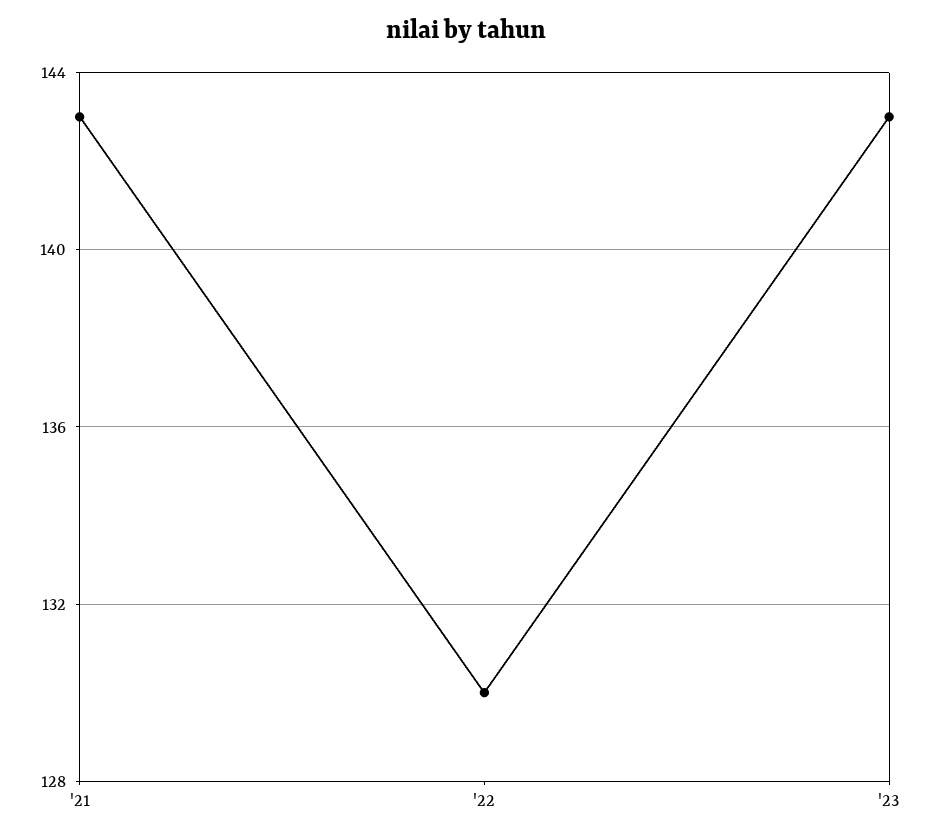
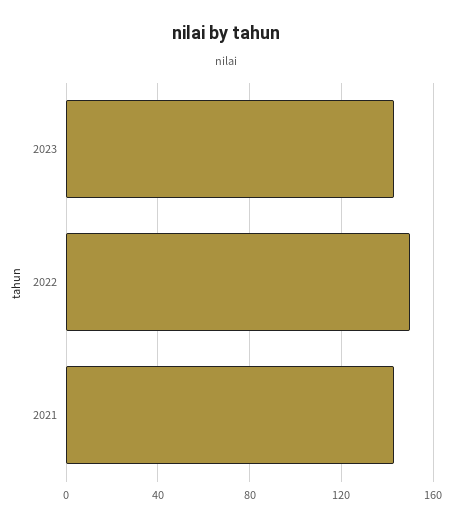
'22: 130 -> 150

